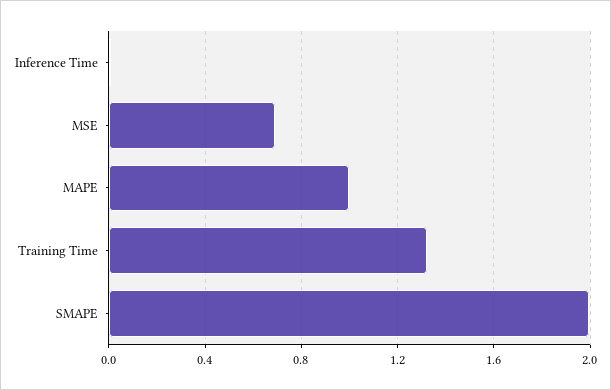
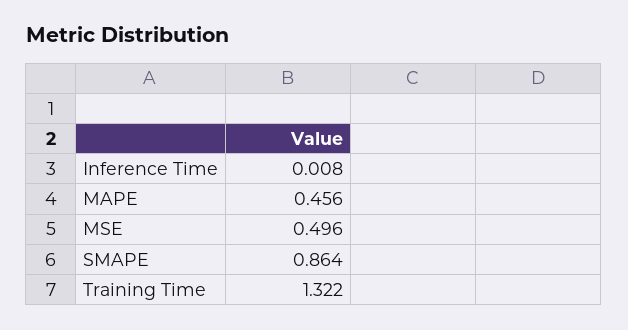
MSE: 0.7 -> 0.496
MAPE: 1 -> 0.456
SMAPE: 2 -> 0.864

